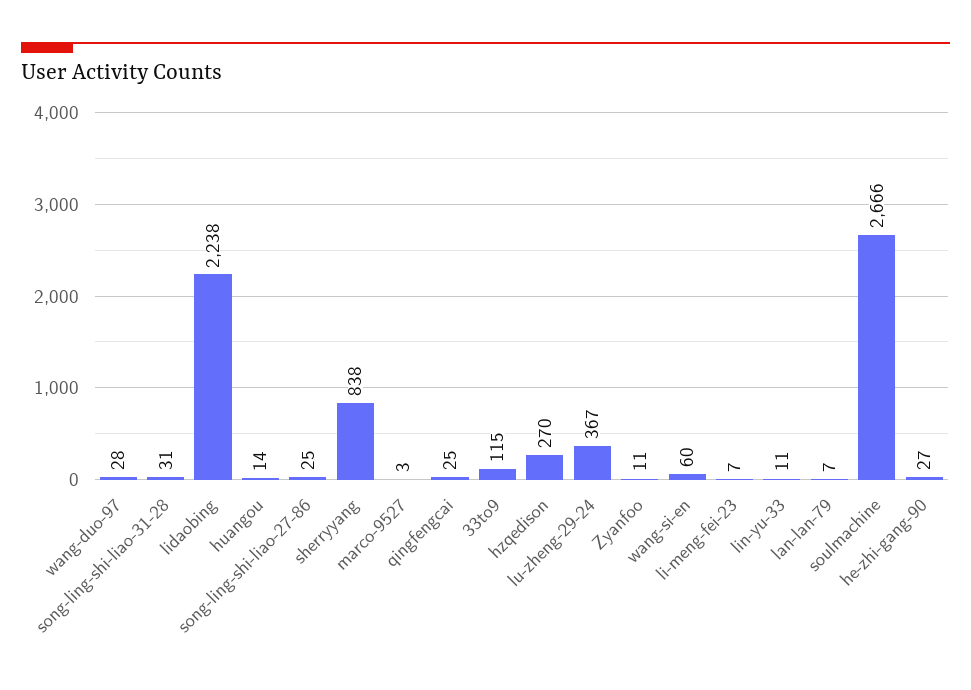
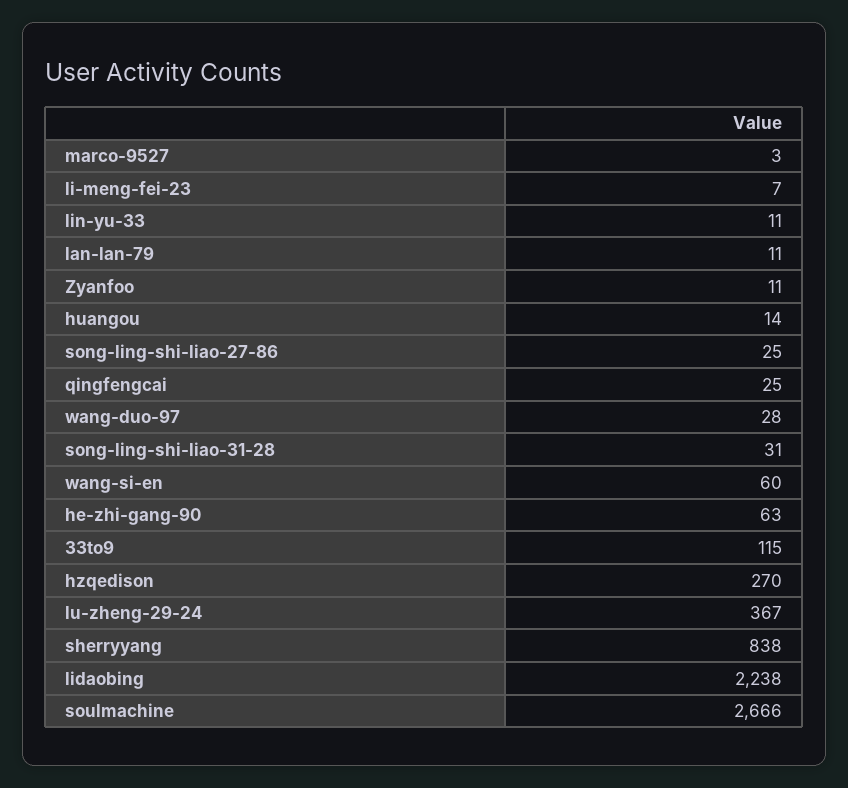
lan-lan-79: 7 -> 11
he-zhi-gang-90: 27 -> 63

